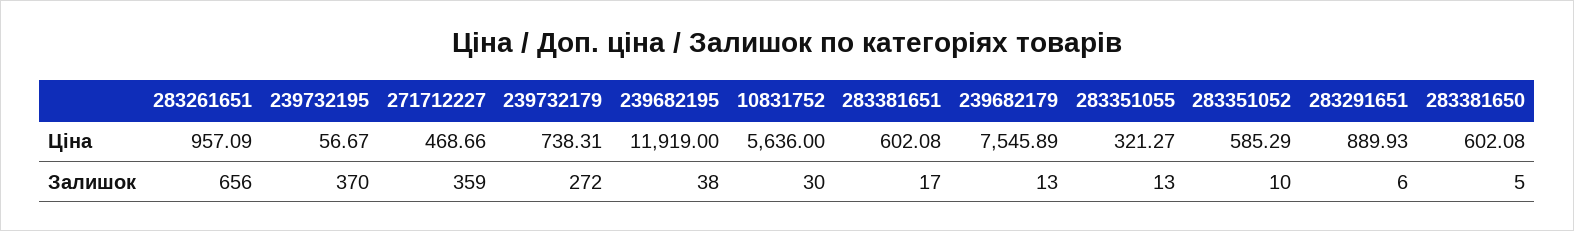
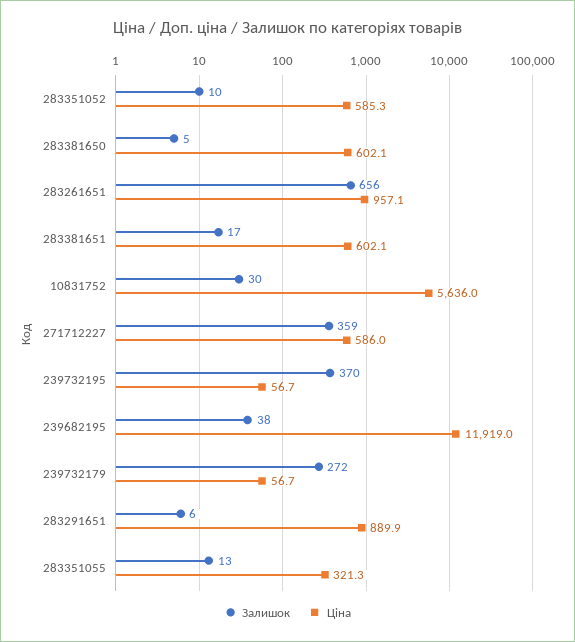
Ціна, 271712227: 468.66 -> 586
Ціна, 239732179: 738.31 -> 56.7
Ціна, 239682179: 7545.89 -> none
Залишок, 239682179: 13 -> none

